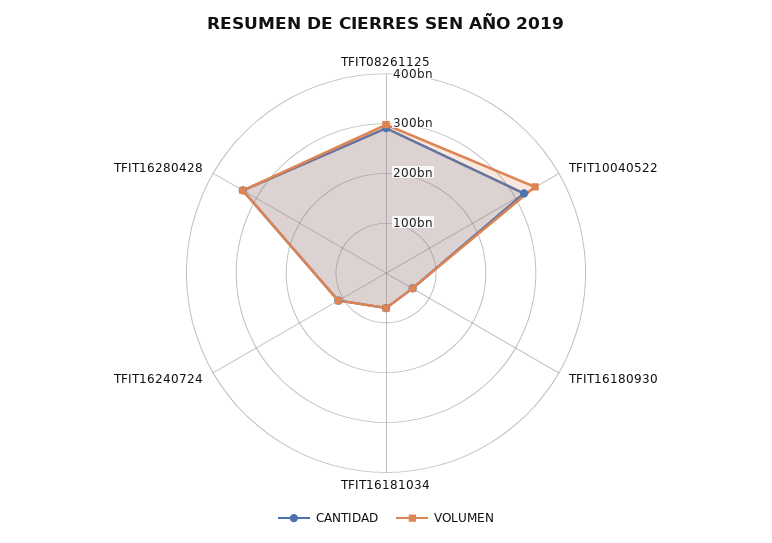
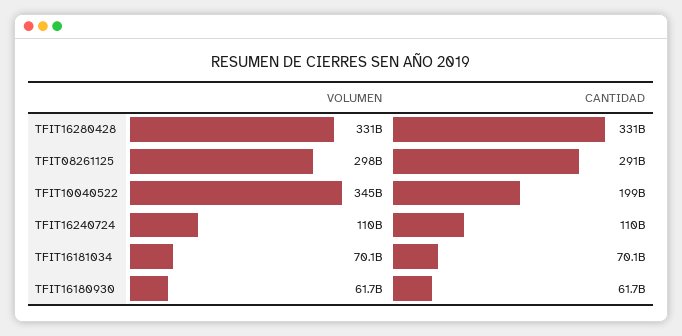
CANTIDAD, TFIT10040522: 320000000000 -> 199000000000

